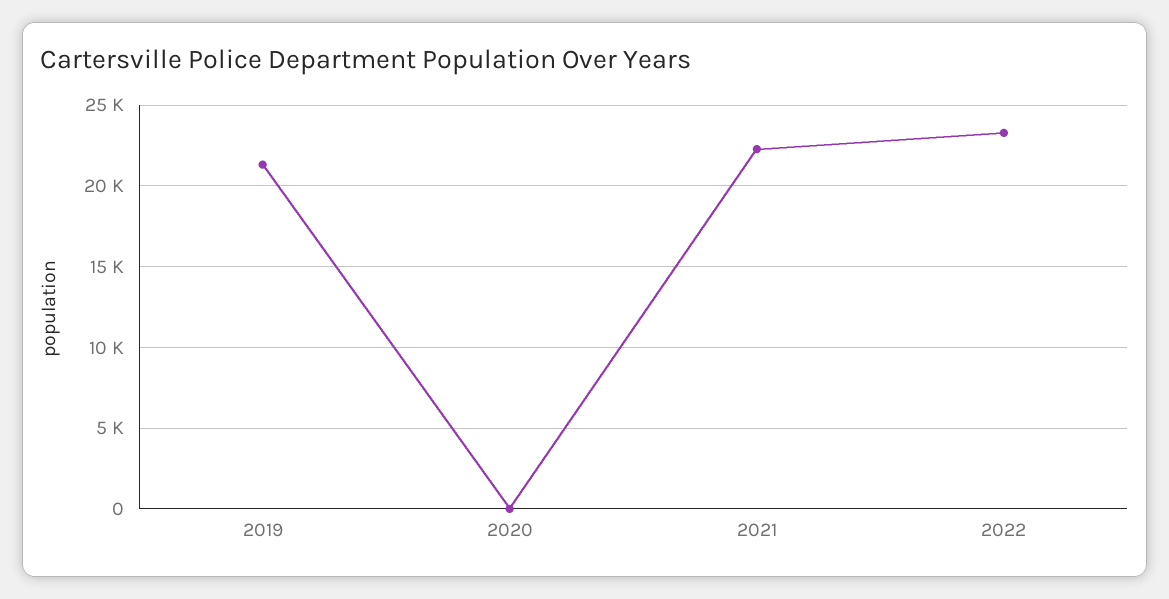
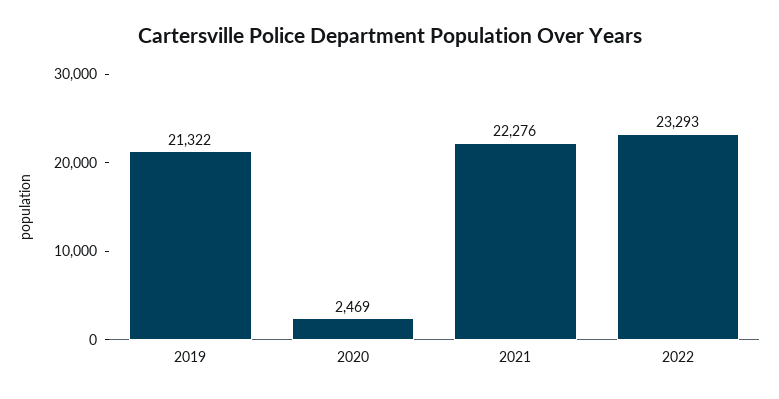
2020: 0 -> 2469

